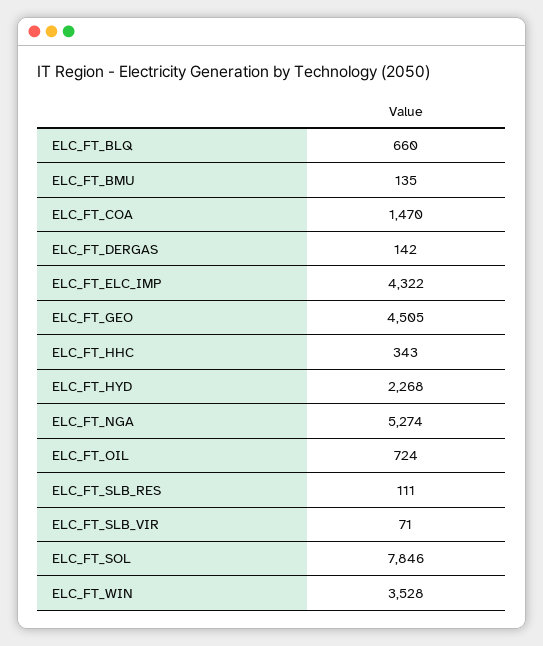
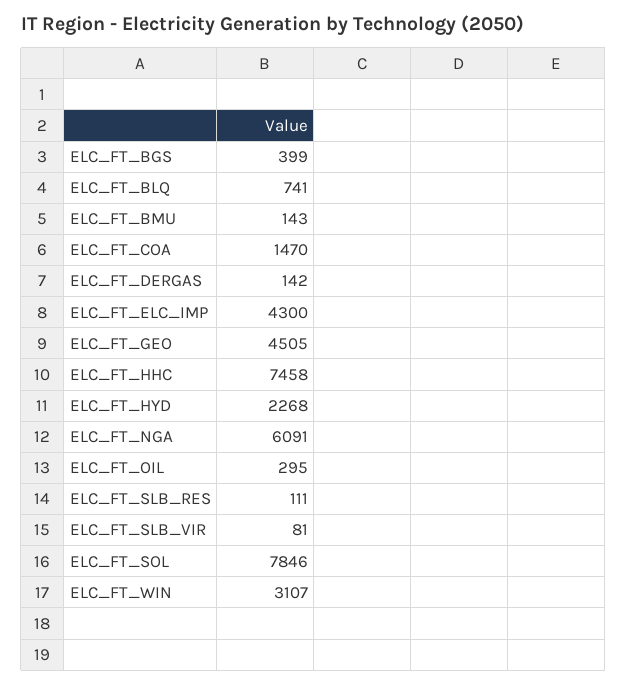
ELC_FT_BLQ: 660 -> 741
ELC_FT_BMU: 135 -> 143
ELC_FT_ELC_IMP: 4322 -> 4300
ELC_FT_HHC: 343 -> 7458
ELC_FT_NGA: 5274 -> 6091
ELC_FT_OIL: 724 -> 295
ELC_FT_SLB_VIR: 71 -> 81
ELC_FT_WIN: 3528 -> 3107
ELC_FT_BGS: none -> 399

